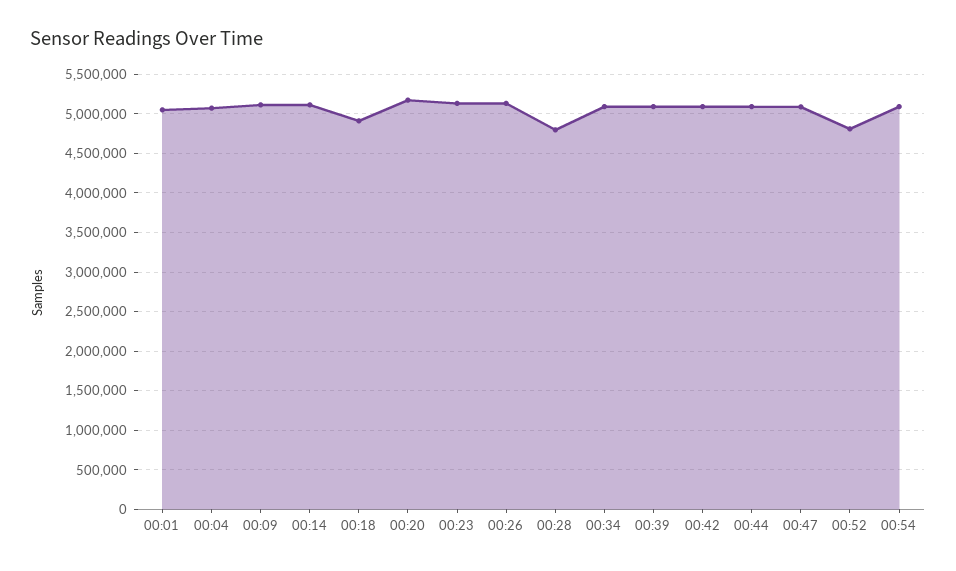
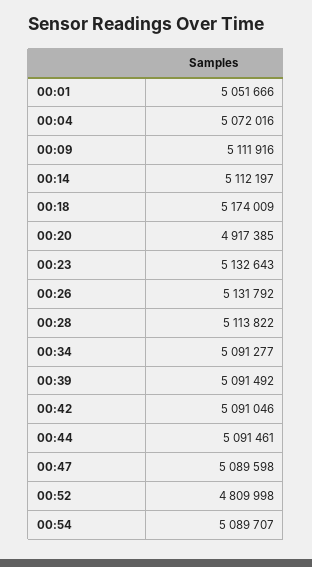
00:18: 4900000 -> 5174009
00:20: 5200000 -> 4917385
00:28: 4800000 -> 5113822

